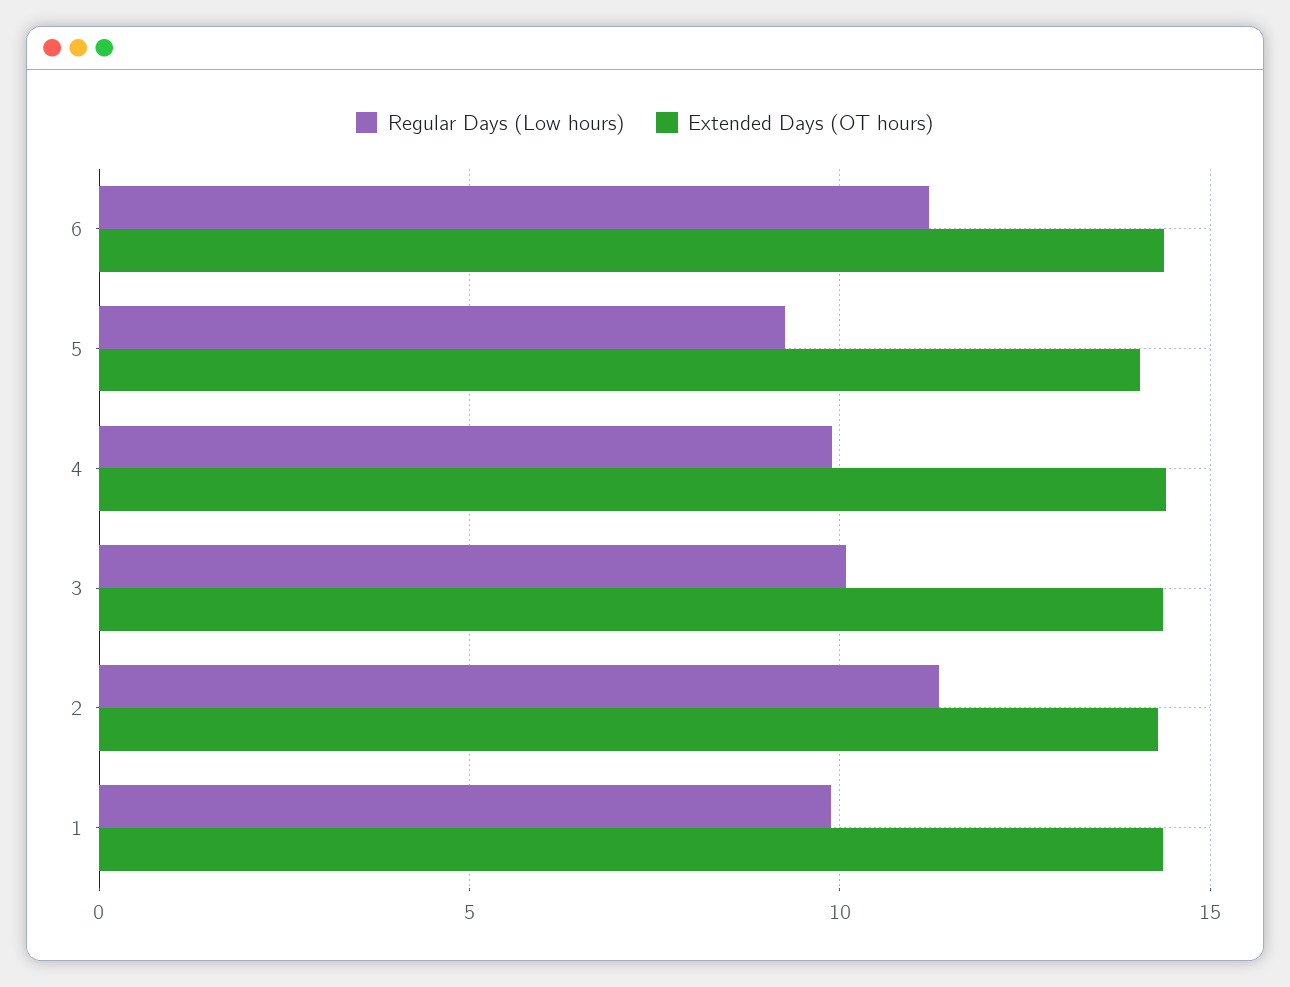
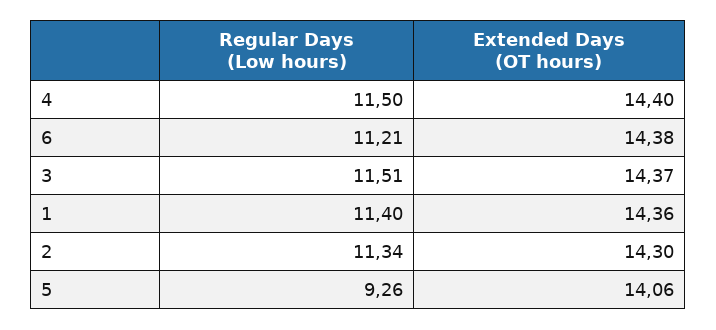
Regular Days (Low hours), 4: 10 -> 11.5
Regular Days (Low hours), 3: 10 -> 11.51
Regular Days (Low hours), 1: 10 -> 11.4

